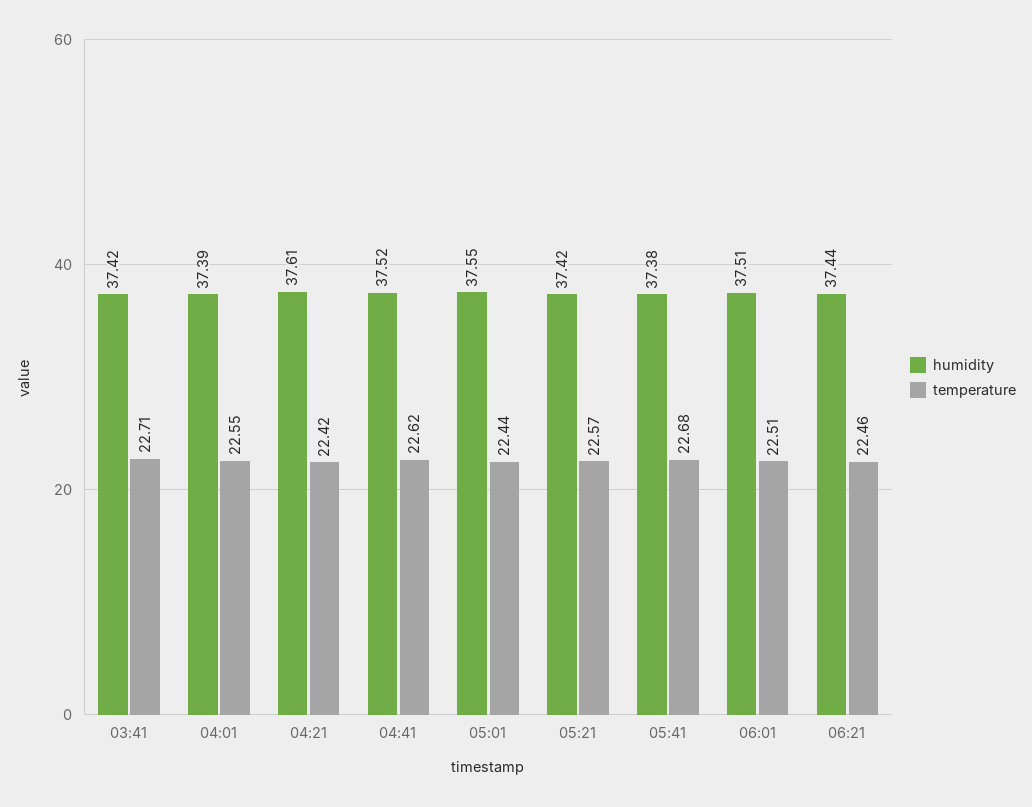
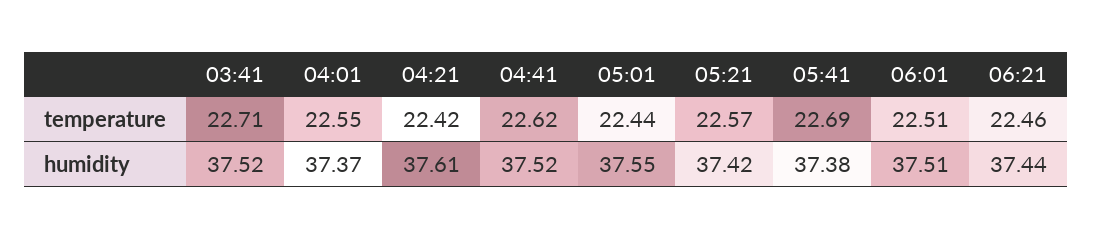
humidity, 03:41: 37.42 -> 37.52
humidity, 04:01: 37.39 -> 37.37
temperature, 05:41: 22.68 -> 22.69

